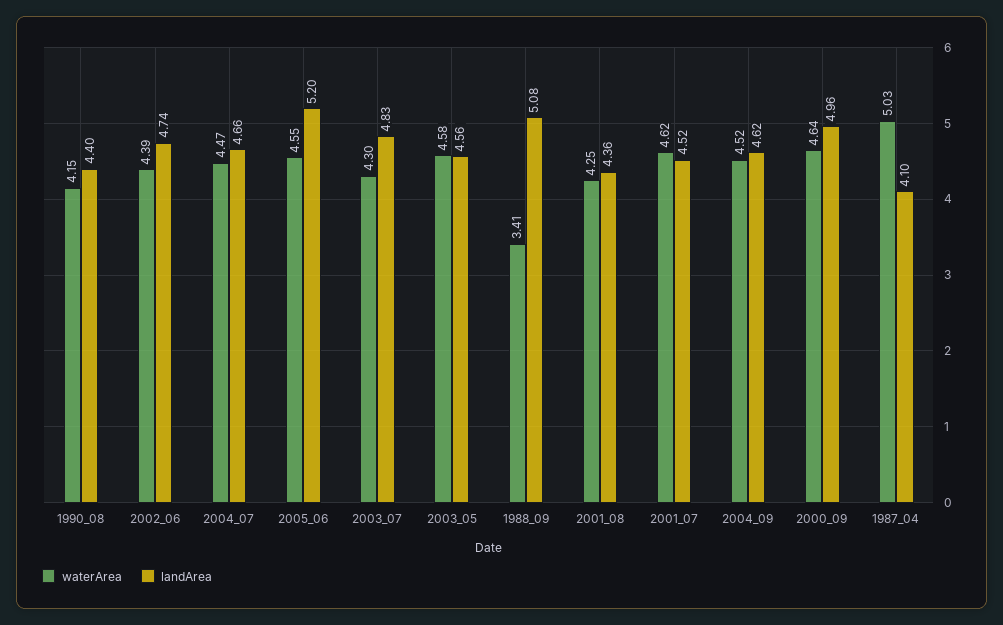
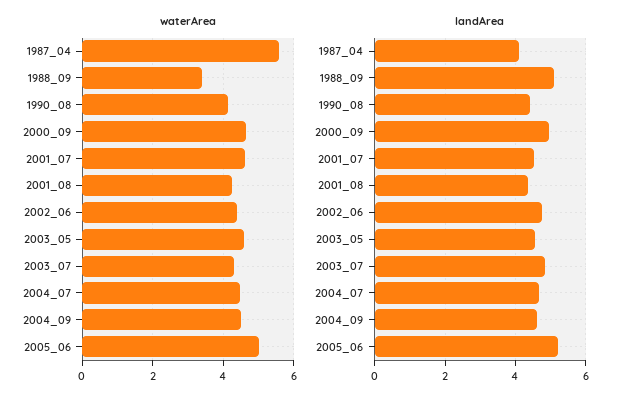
waterArea, 2005_06: 4.55 -> 5
waterArea, 1987_04: 5.03 -> 5.6

